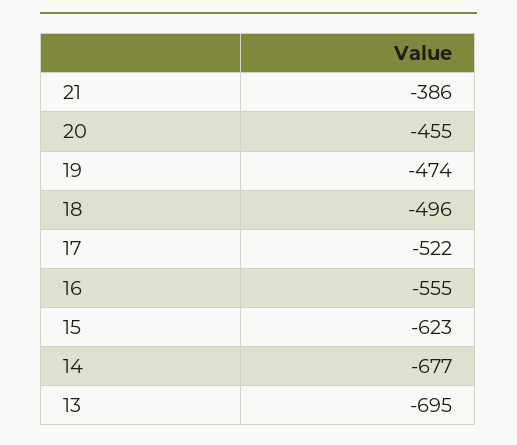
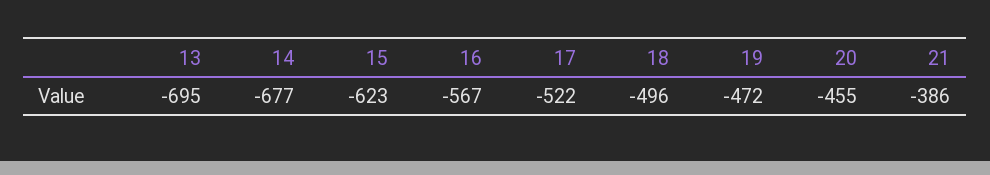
19: -474 -> -472
16: -555 -> -567

